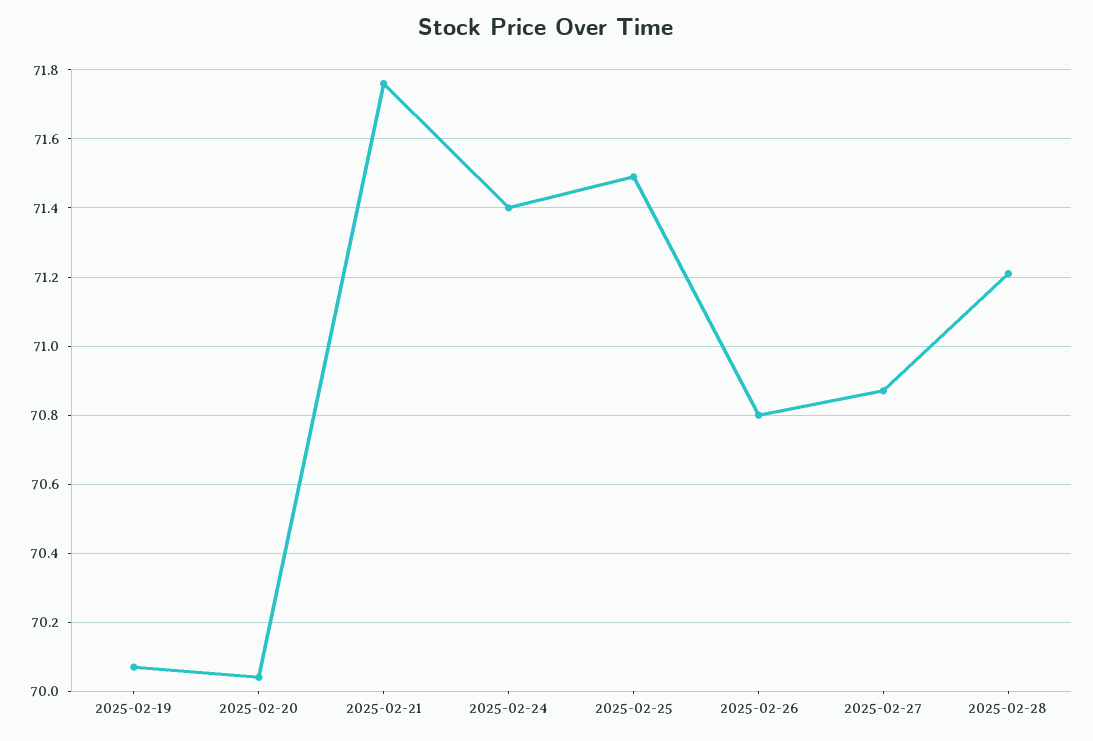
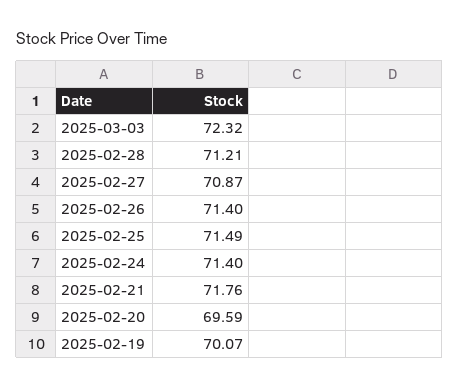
2025-02-20: 70.05 -> 69.59
2025-02-26: 70.8 -> 71.4
2025-03-03: none -> 72.32

